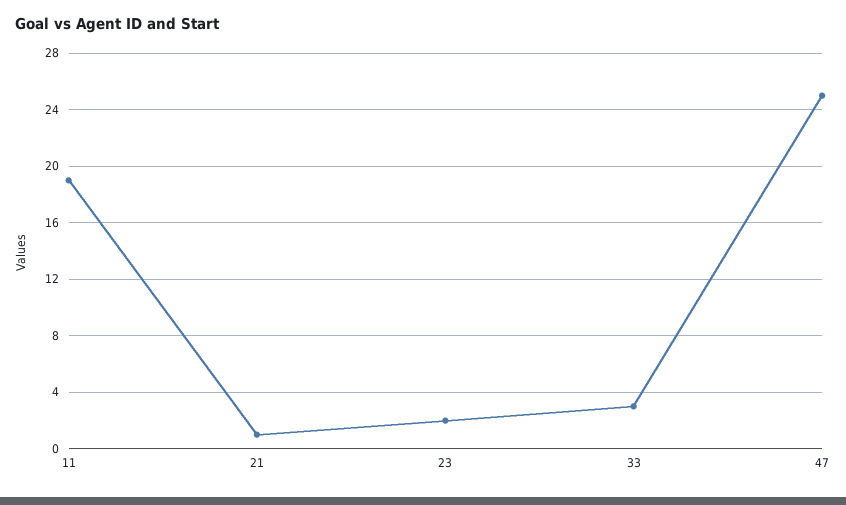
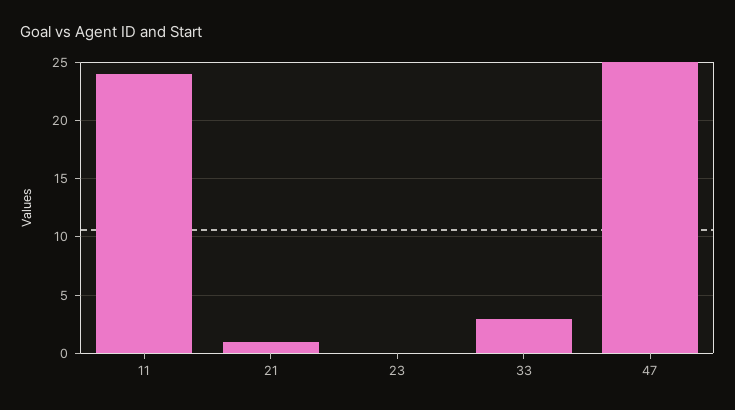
11: 19 -> 24
23: 2 -> 0

